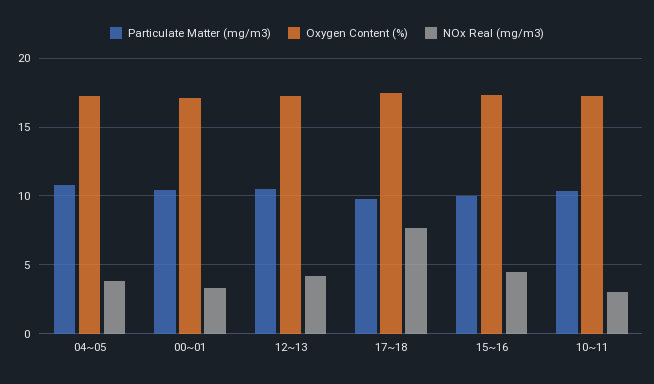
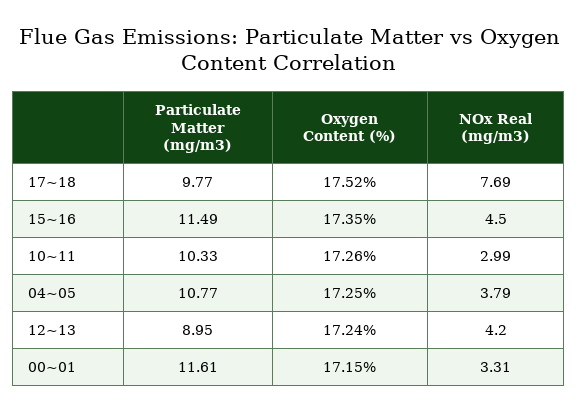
Particulate Matter (mg/m3), 00~01: 10.5 -> 11.61
Particulate Matter (mg/m3), 12~13: 10.5 -> 8.95
Particulate Matter (mg/m3), 15~16: 10 -> 11.49

